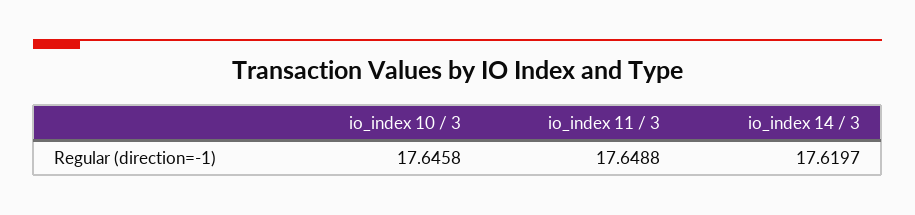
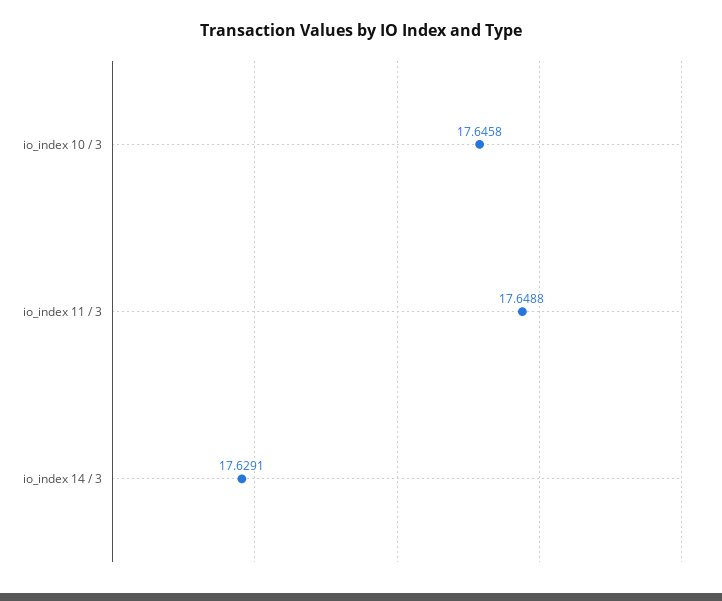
io_index 14 / 3: 17.6197 -> 17.6291

